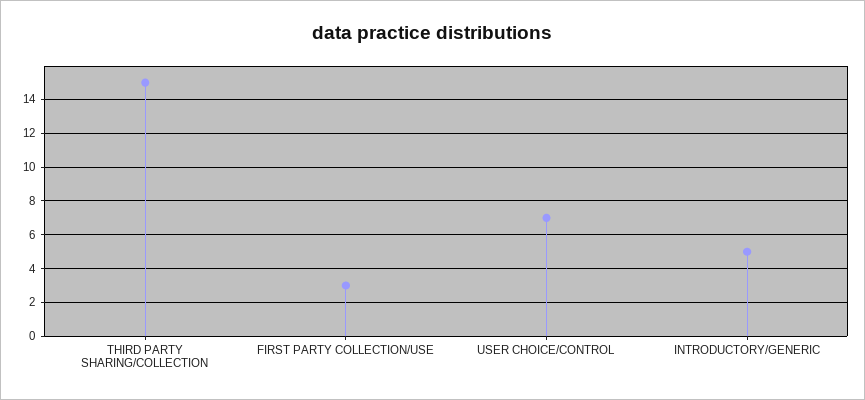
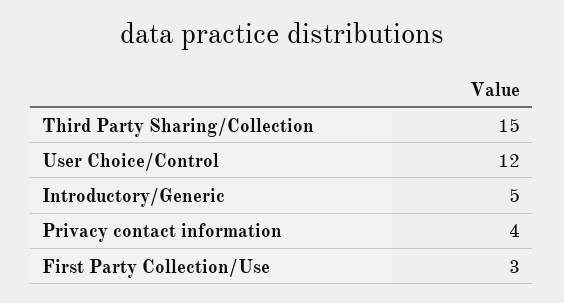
USER CHOICE/CONTROL: 7 -> 12
Privacy contact information: none -> 4

